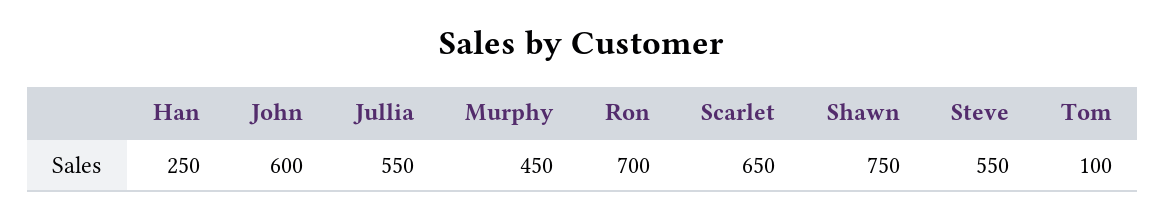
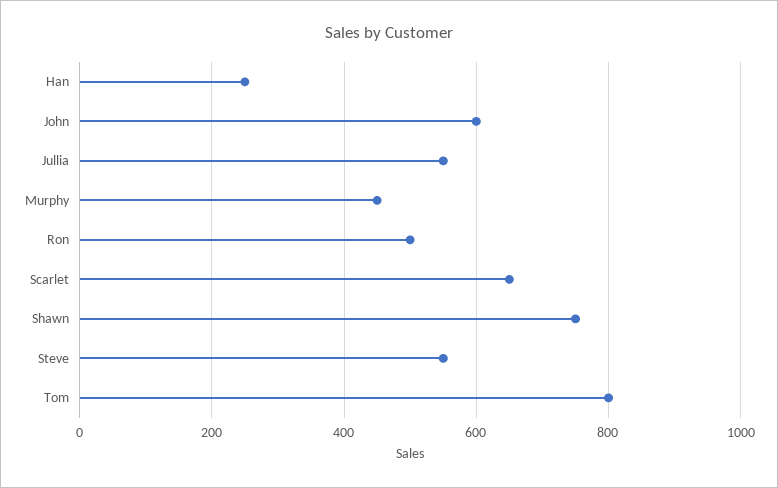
Ron: 700 -> 500
Tom: 100 -> 800

